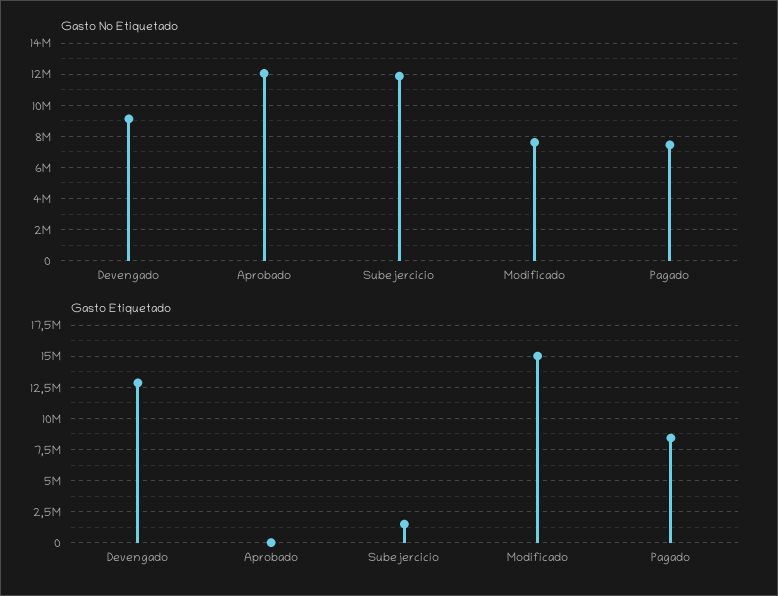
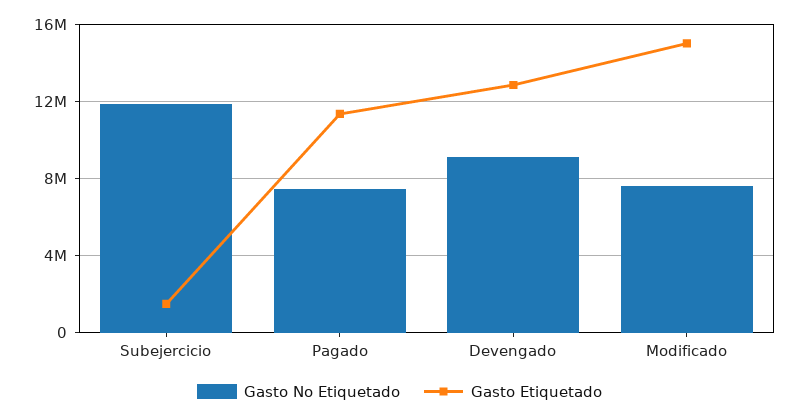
Gasto No Etiquetado, Aprobado: 12000000 -> none
Gasto Etiquetado, Aprobado: 0 -> none
Gasto Etiquetado, Pagado: 8500000 -> 11500000

